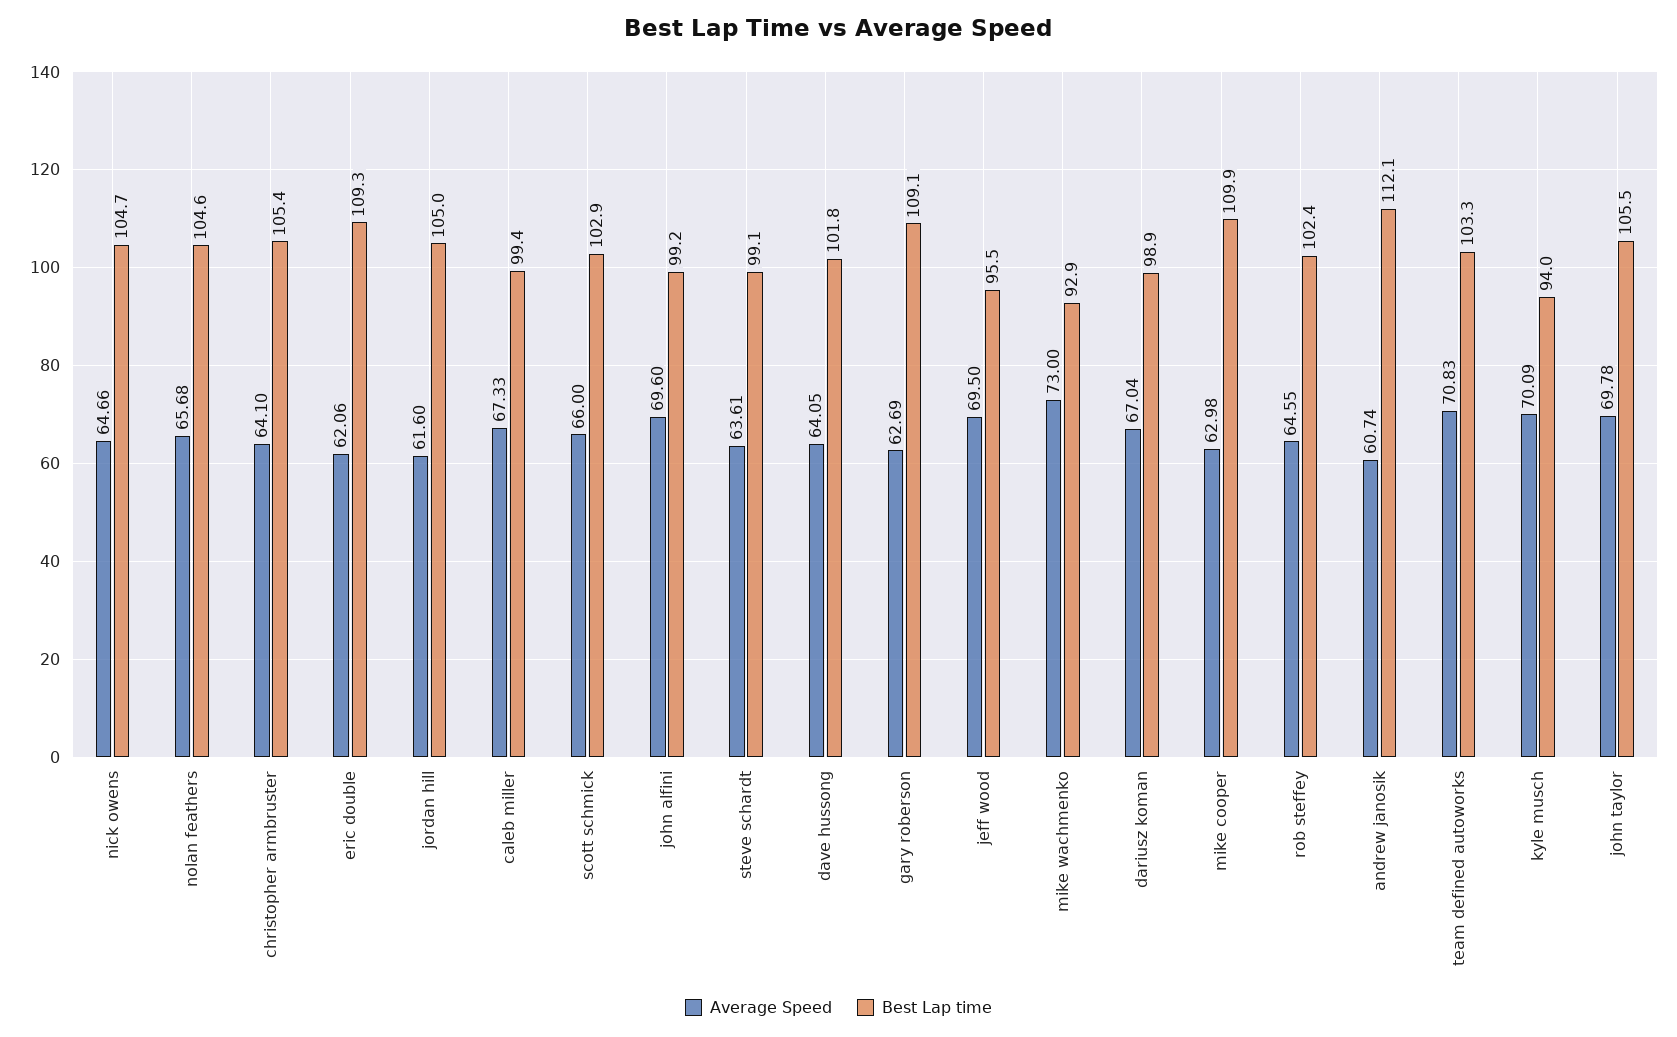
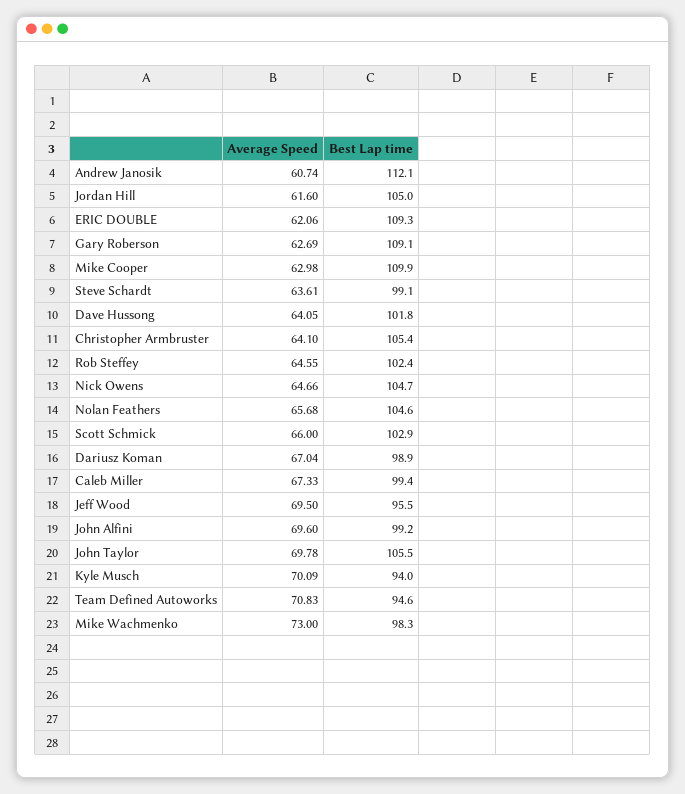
Best Lap time, mike wachmenko: 92.9 -> 98.3
Best Lap time, team defined autoworks: 103.3 -> 94.6

